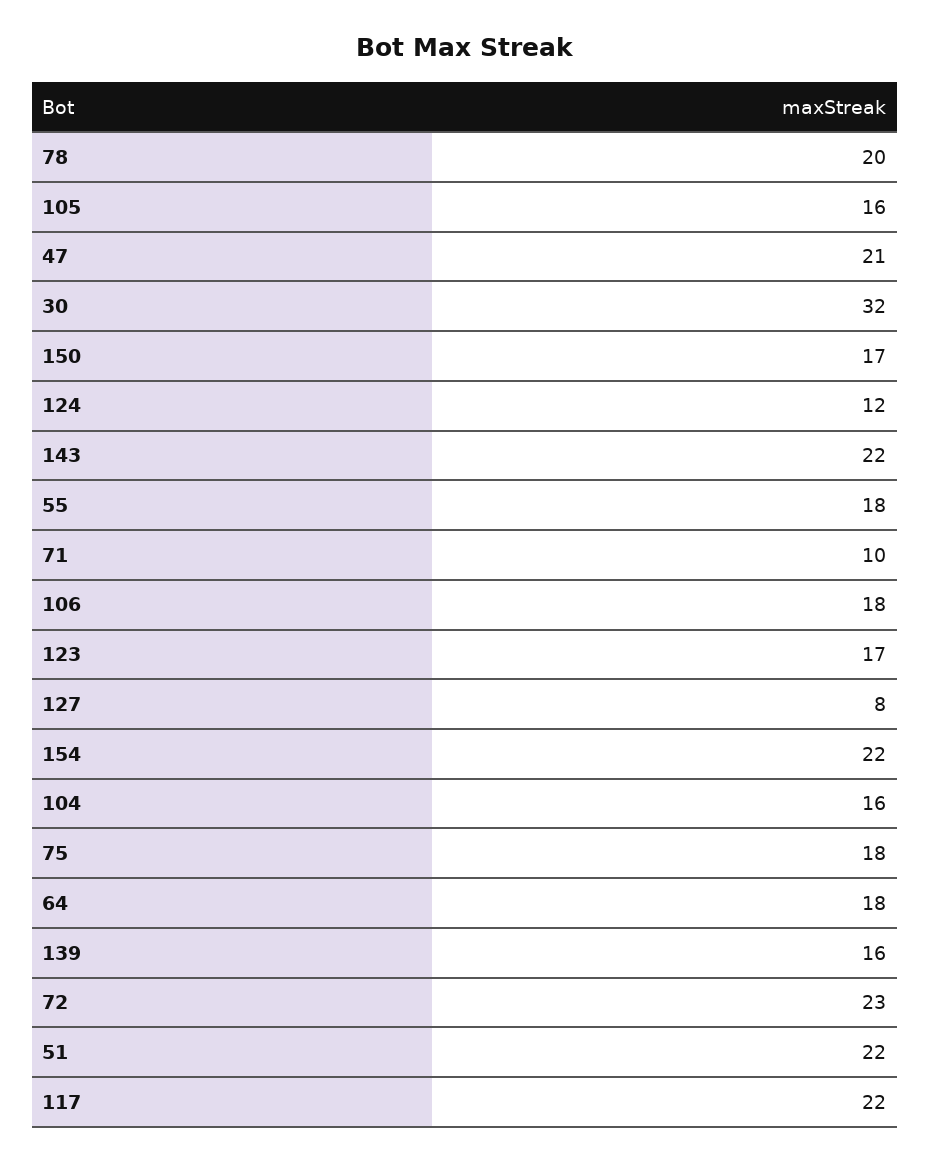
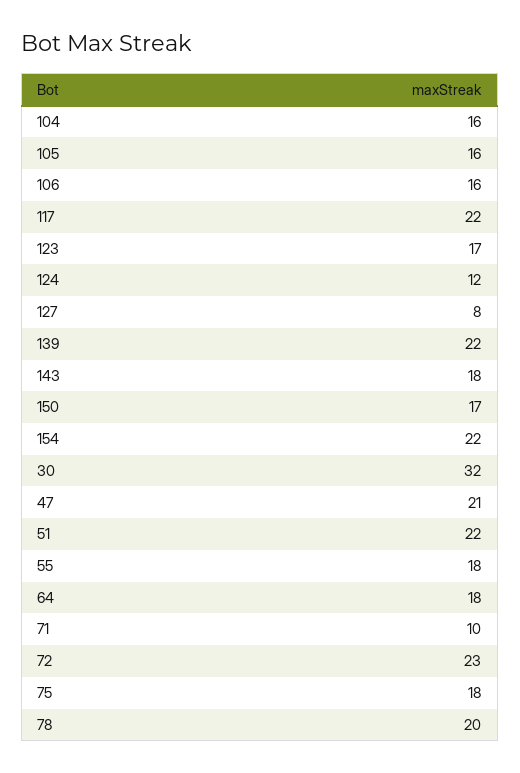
143: 22 -> 18
106: 18 -> 16
139: 16 -> 22

